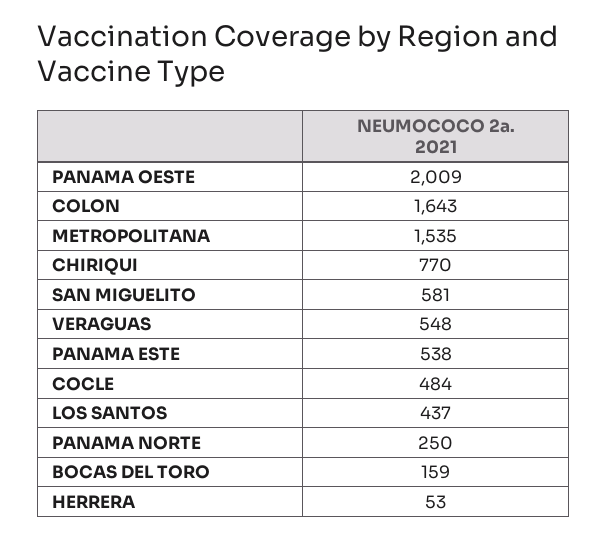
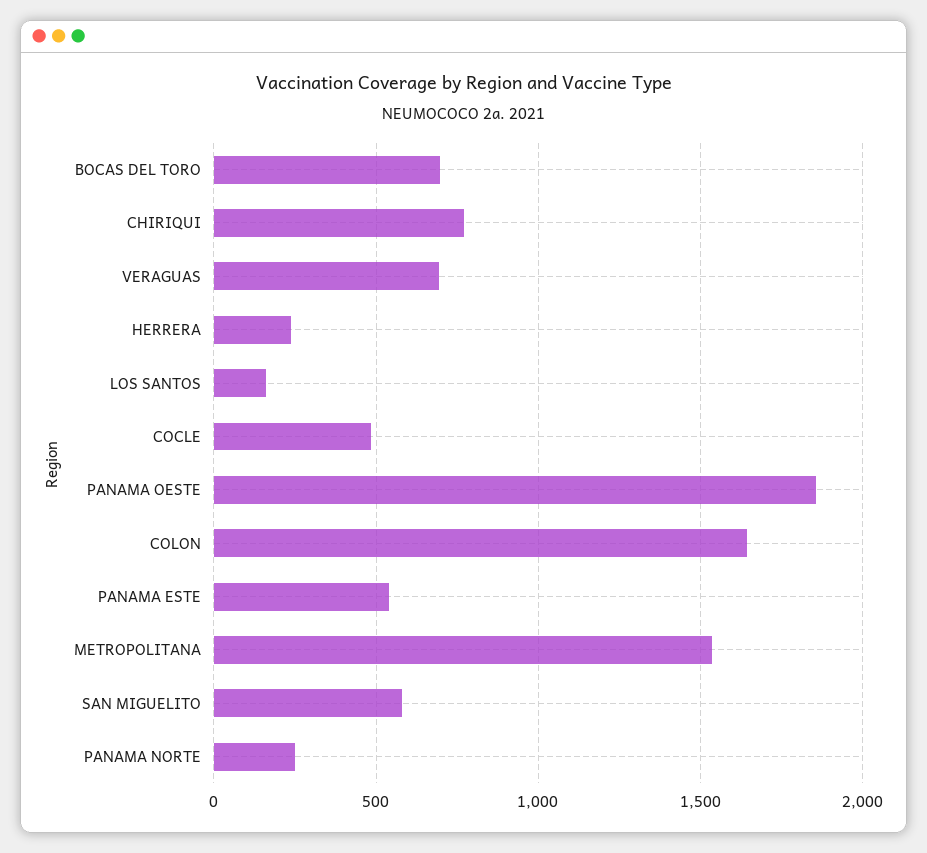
PANAMA OESTE: 2009 -> 1850
VERAGUAS: 548 -> 700
LOS SANTOS: 437 -> 150
BOCAS DEL TORO: 159 -> 700
HERRERA: 53 -> 250

